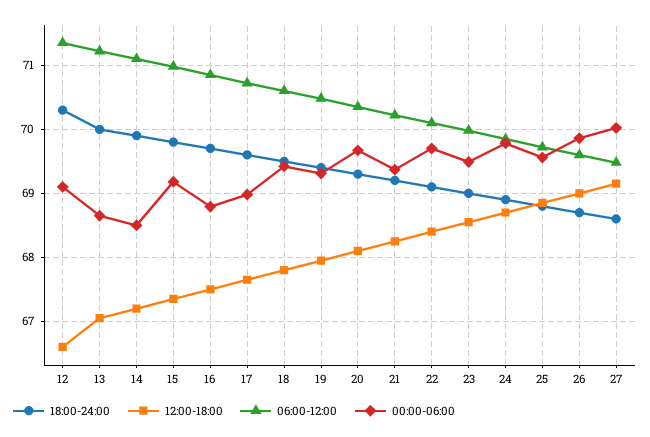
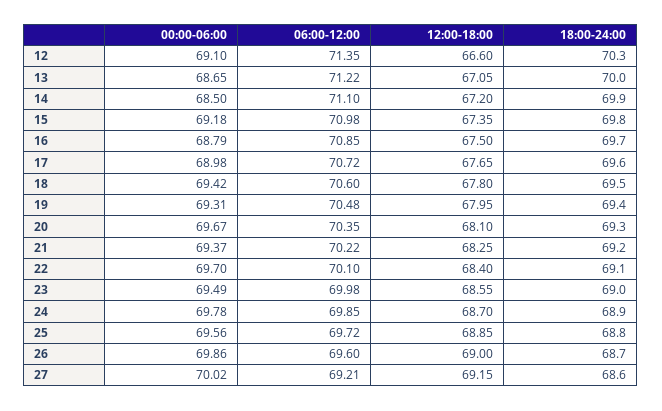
06:00-12:00, 27: 69.5 -> 69.21

